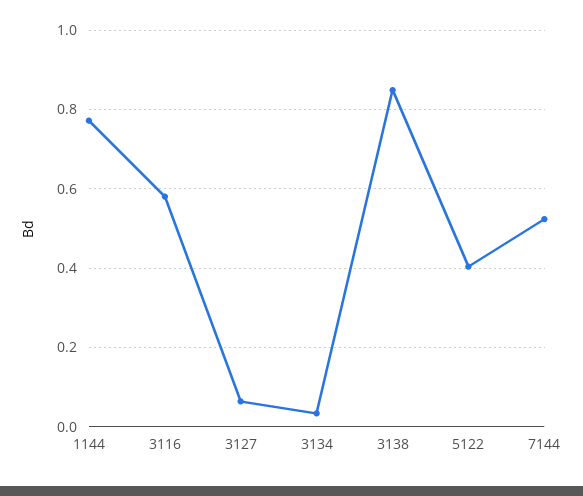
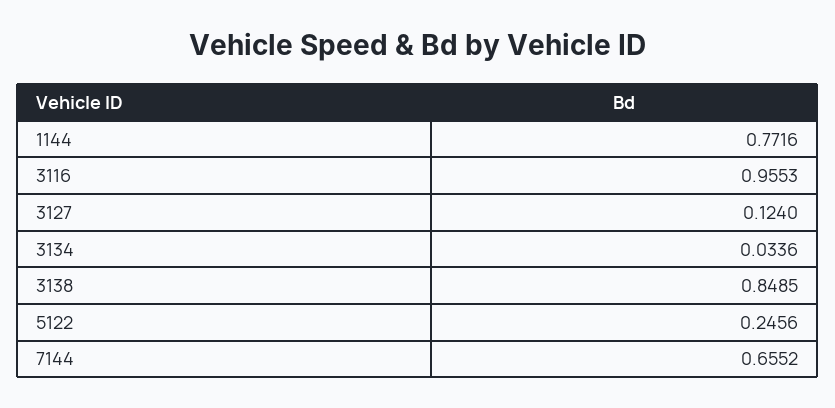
3116: 0.58 -> 0.9553
3127: 0.06 -> 0.124
5122: 0.4 -> 0.2456
7144: 0.52 -> 0.6552

